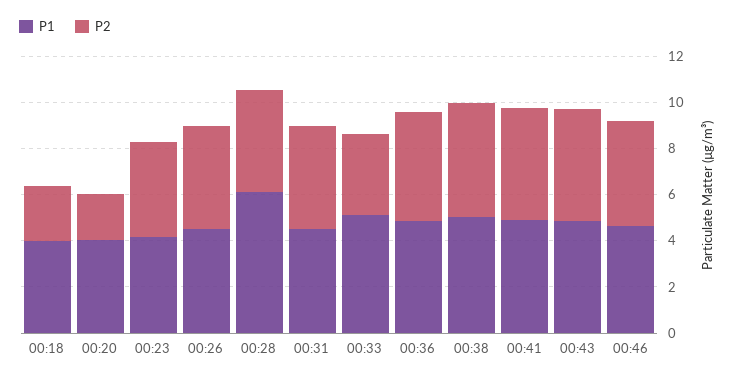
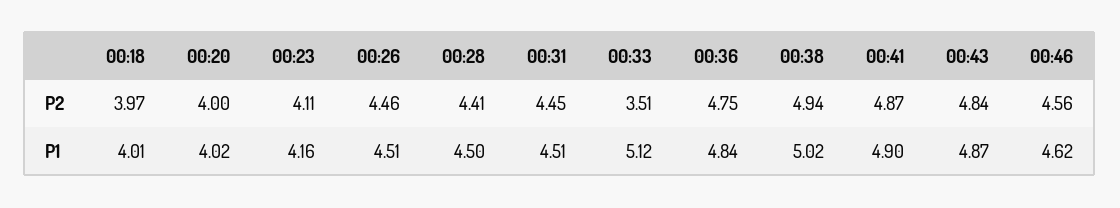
P2, 00:18: 2.5 -> 3.97
P2, 00:20: 2 -> 4
P1, 00:28: 6 -> 4.5

